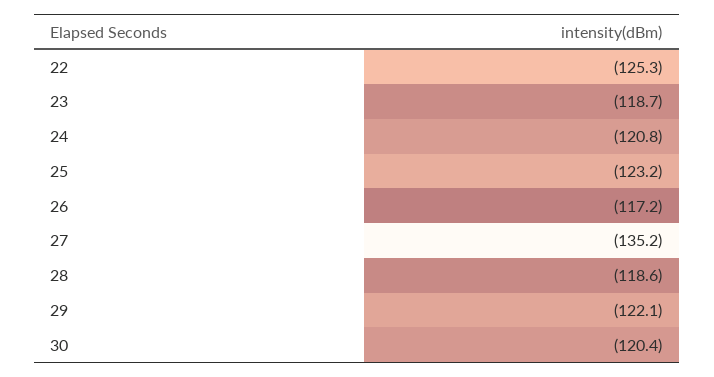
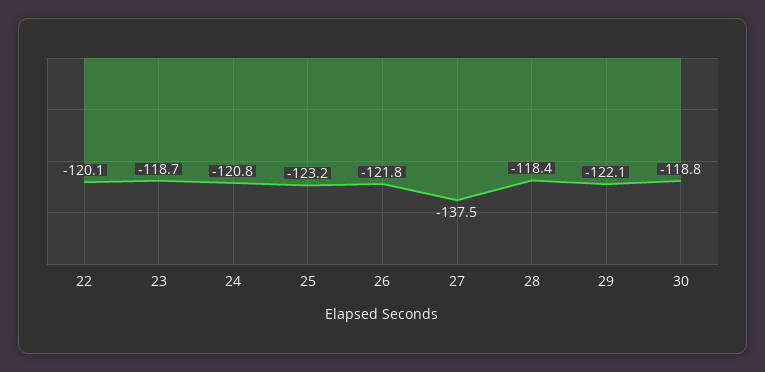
22: -125.3 -> -120.1
26: -117.2 -> -121.8
27: -135.2 -> -137.5
28: -118.6 -> -118.4
30: -120.4 -> -118.8

